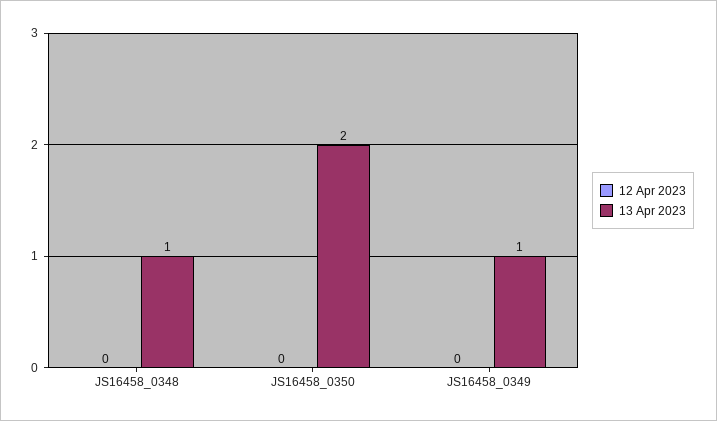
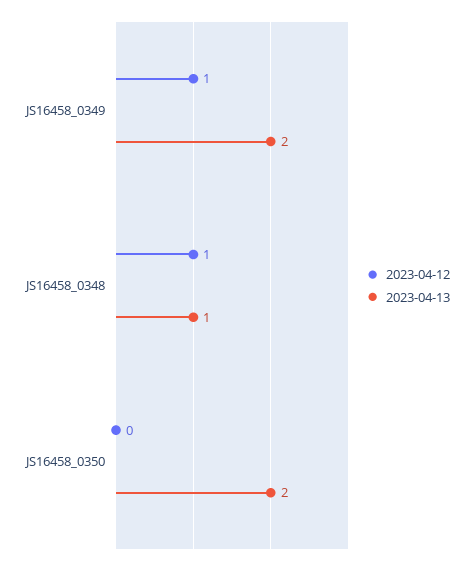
12 Apr 2023, JS16458_0348: 0 -> 1
12 Apr 2023, JS16458_0349: 0 -> 1
13 Apr 2023, JS16458_0349: 1 -> 2

